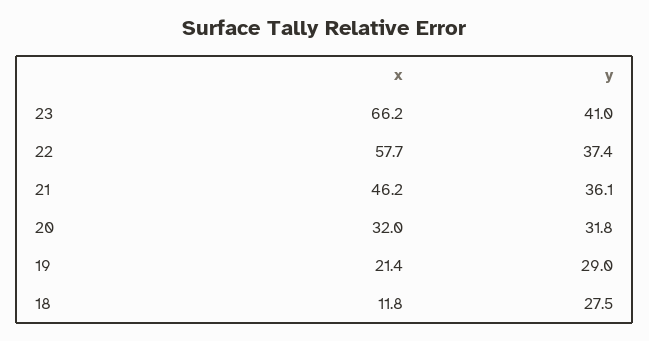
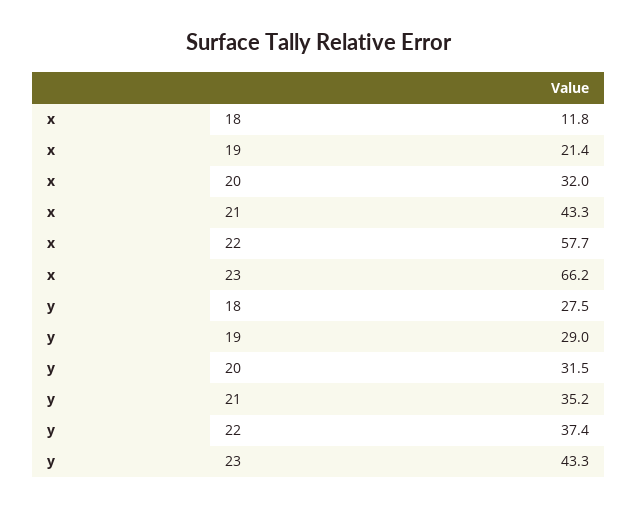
y, 23: 41 -> 43.3
x, 21: 46.2 -> 43.3
y, 21: 36.1 -> 35.2
y, 20: 31.8 -> 31.5

